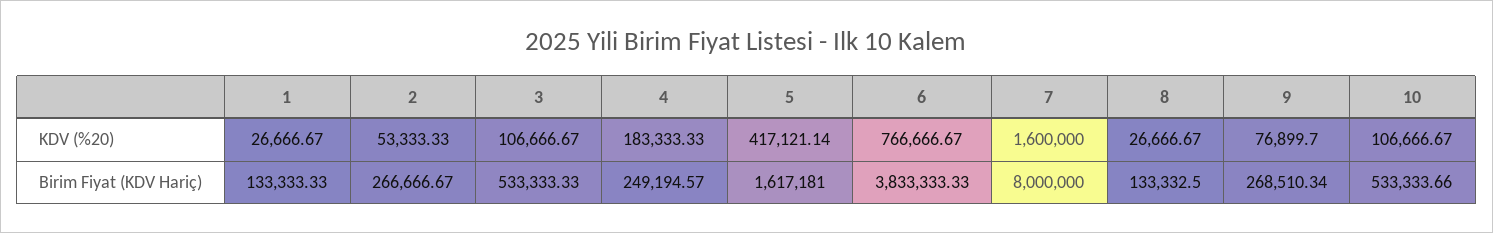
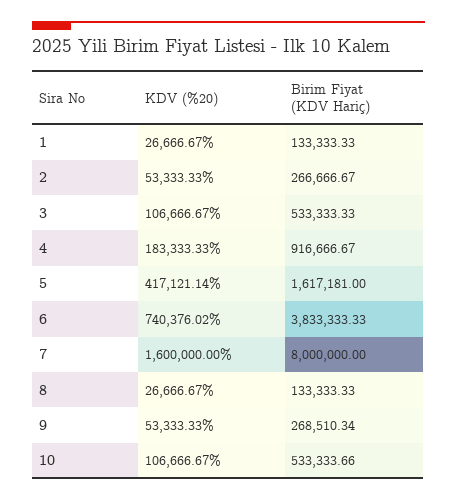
6, KDV (%20): 766666.67 -> 740376.02
9, KDV (%20): 76899.7 -> 53333.33
4, Birim Fiyat (KDV Hariç): 249194.57 -> 916666.67
8, Birim Fiyat (KDV Hariç): 133332.5 -> 133333.33

